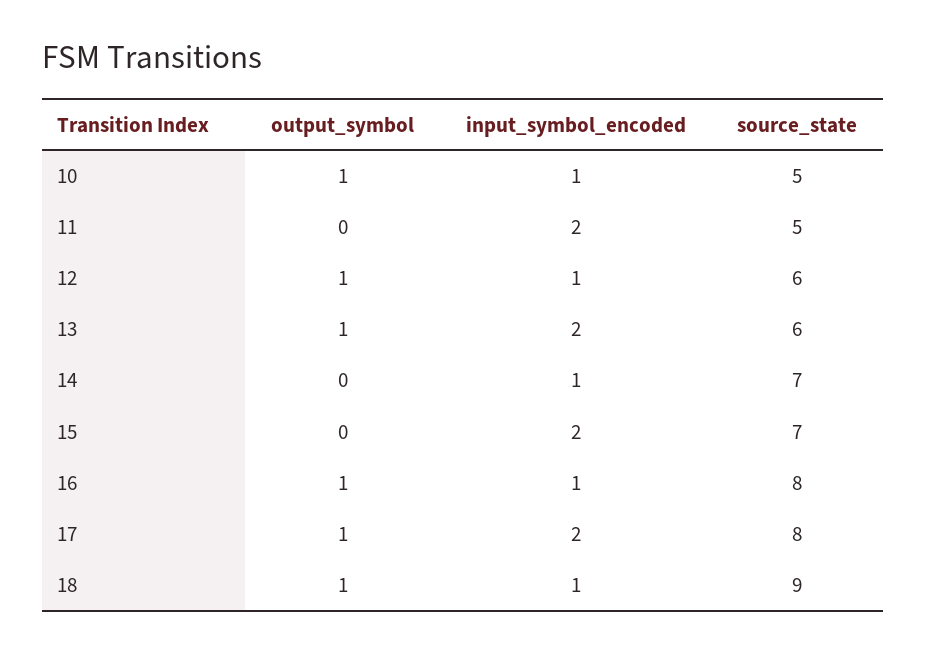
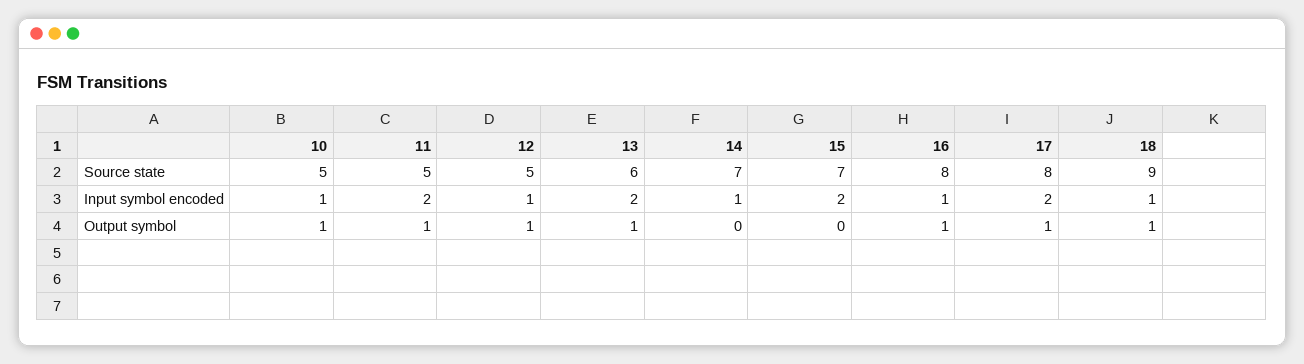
output_symbol, 11: 0 -> 1
source_state, 12: 6 -> 5

